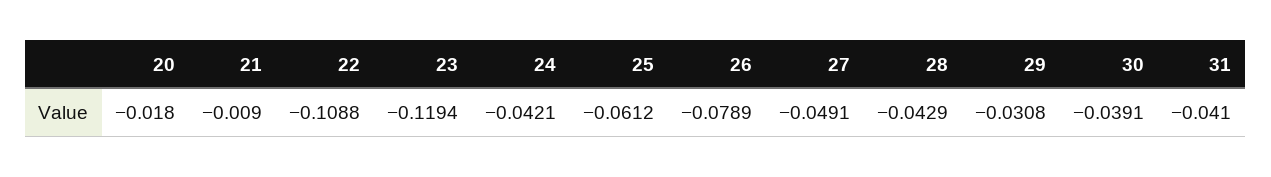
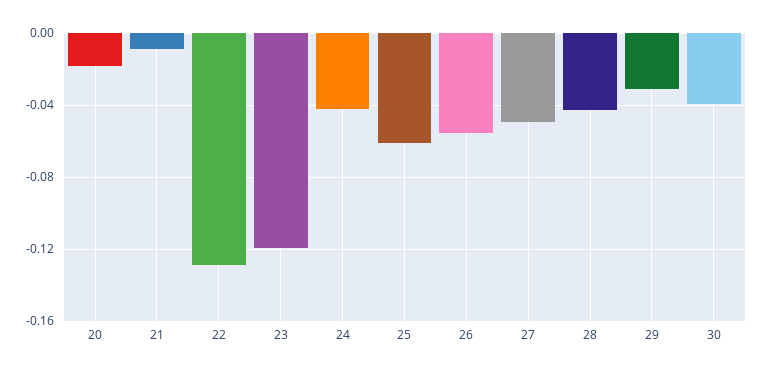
22: -0.1088 -> -0.13
26: -0.0789 -> -0.055
31: -0.041 -> none

